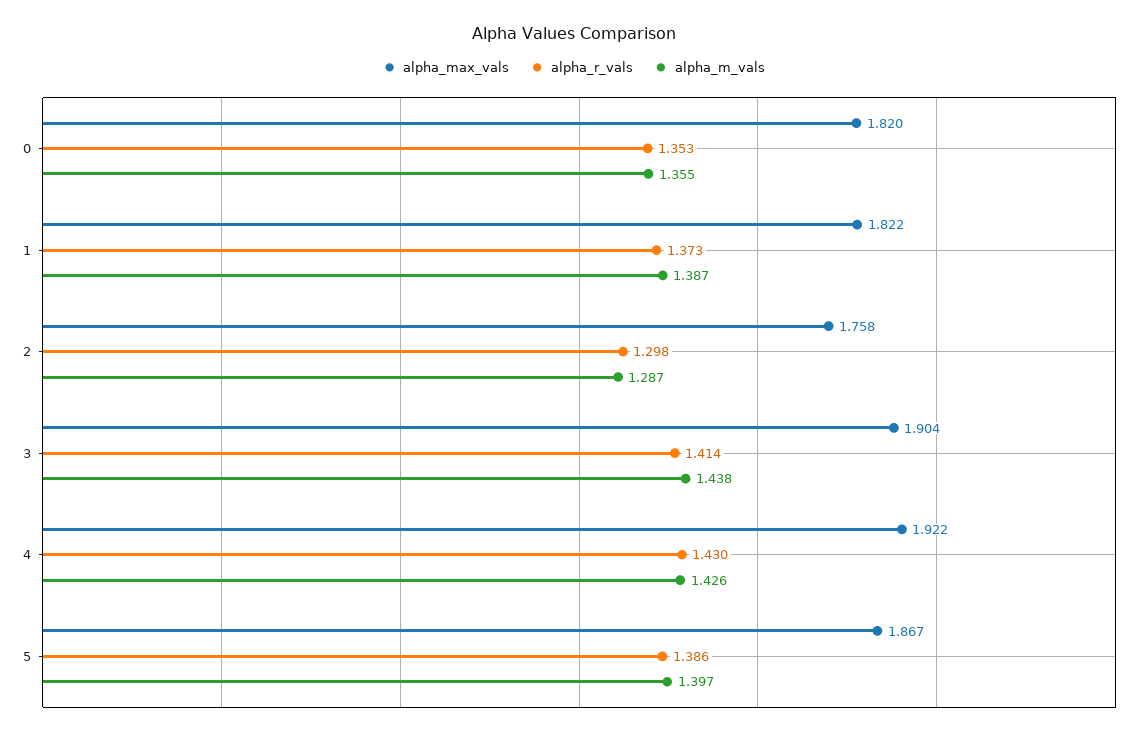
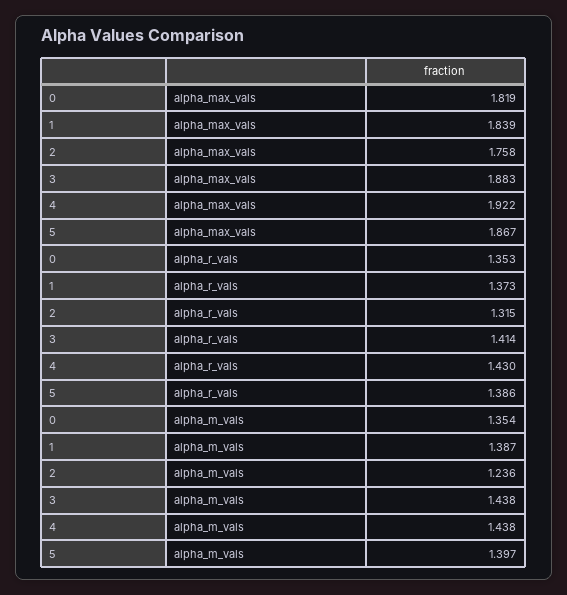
alpha_max_vals, 0: 1.82 -> 1.819
alpha_m_vals, 0: 1.355 -> 1.354
alpha_max_vals, 1: 1.822 -> 1.839
alpha_r_vals, 2: 1.298 -> 1.315
alpha_m_vals, 2: 1.287 -> 1.236
alpha_max_vals, 3: 1.904 -> 1.883
alpha_m_vals, 4: 1.426 -> 1.438

